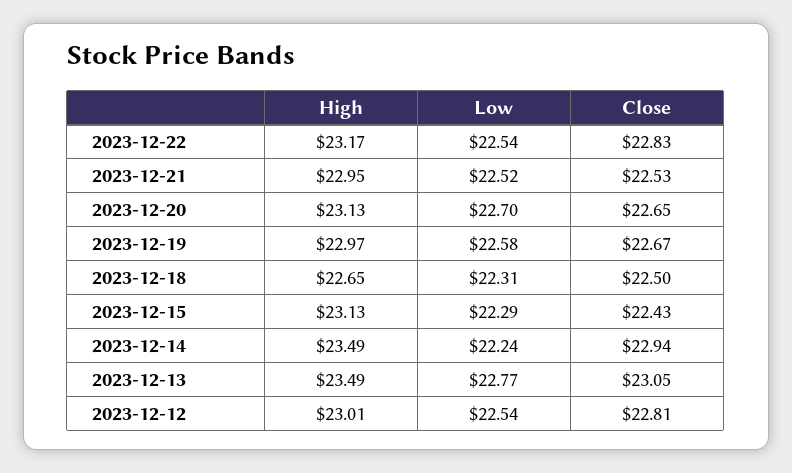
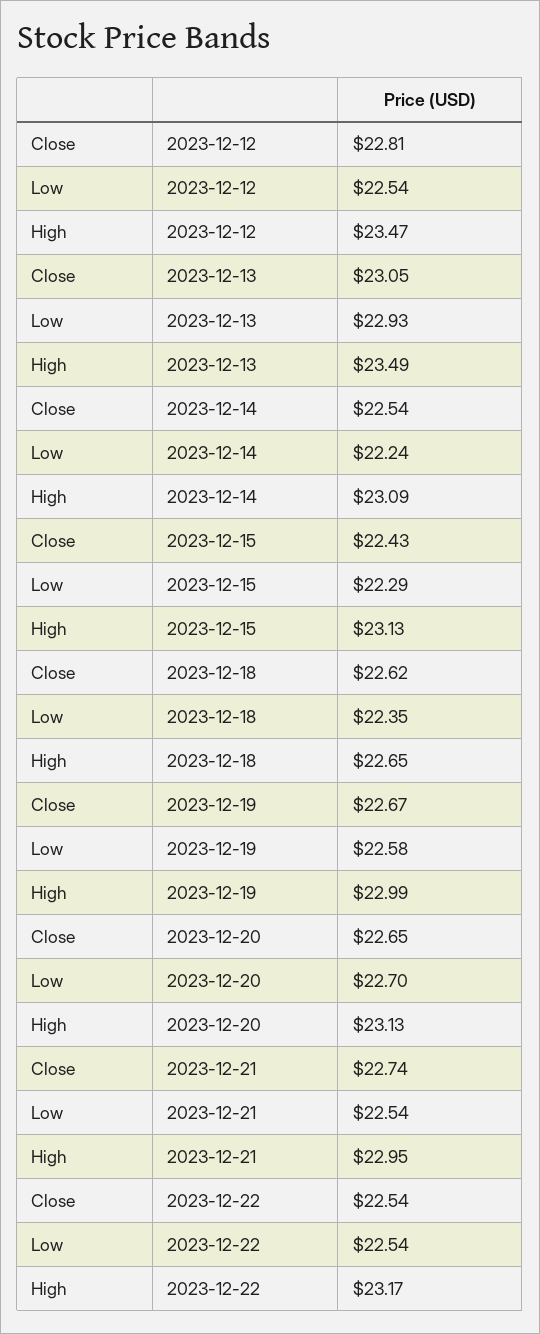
Close, 2023-12-22: 22.83 -> 22.54
Low, 2023-12-21: 22.52 -> 22.54
Close, 2023-12-21: 22.53 -> 22.74
High, 2023-12-19: 22.97 -> 22.99
Low, 2023-12-18: 22.31 -> 22.35
Close, 2023-12-18: 22.5 -> 22.62
High, 2023-12-14: 23.49 -> 23.09
Close, 2023-12-14: 22.94 -> 22.54
Low, 2023-12-13: 22.77 -> 22.93
High, 2023-12-12: 23.01 -> 23.47

